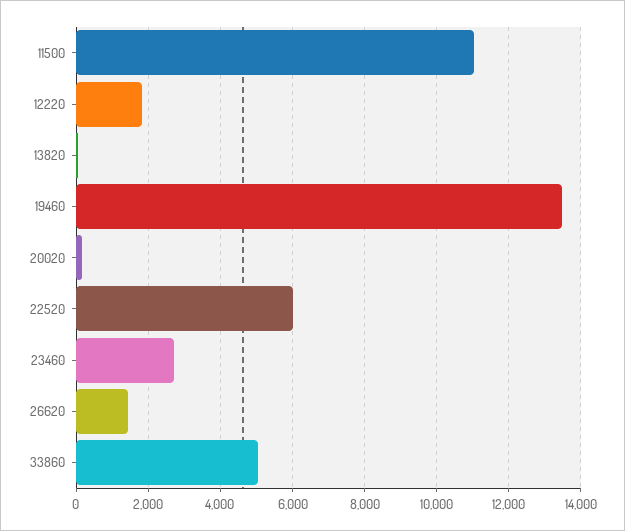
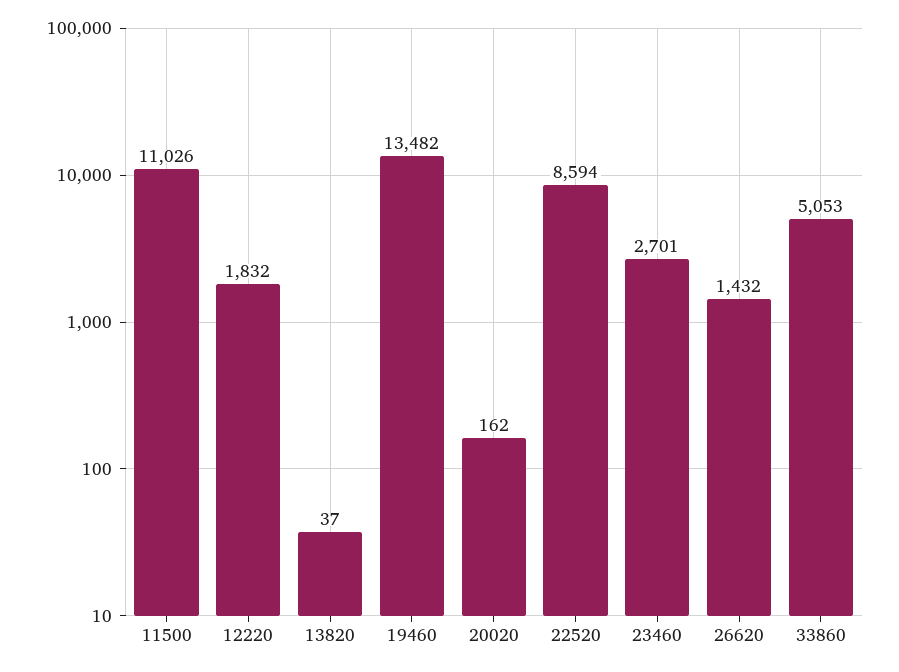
22520: 6000 -> 8594

